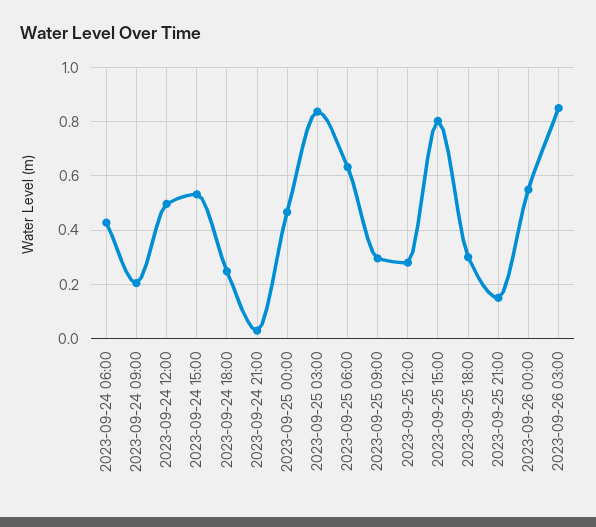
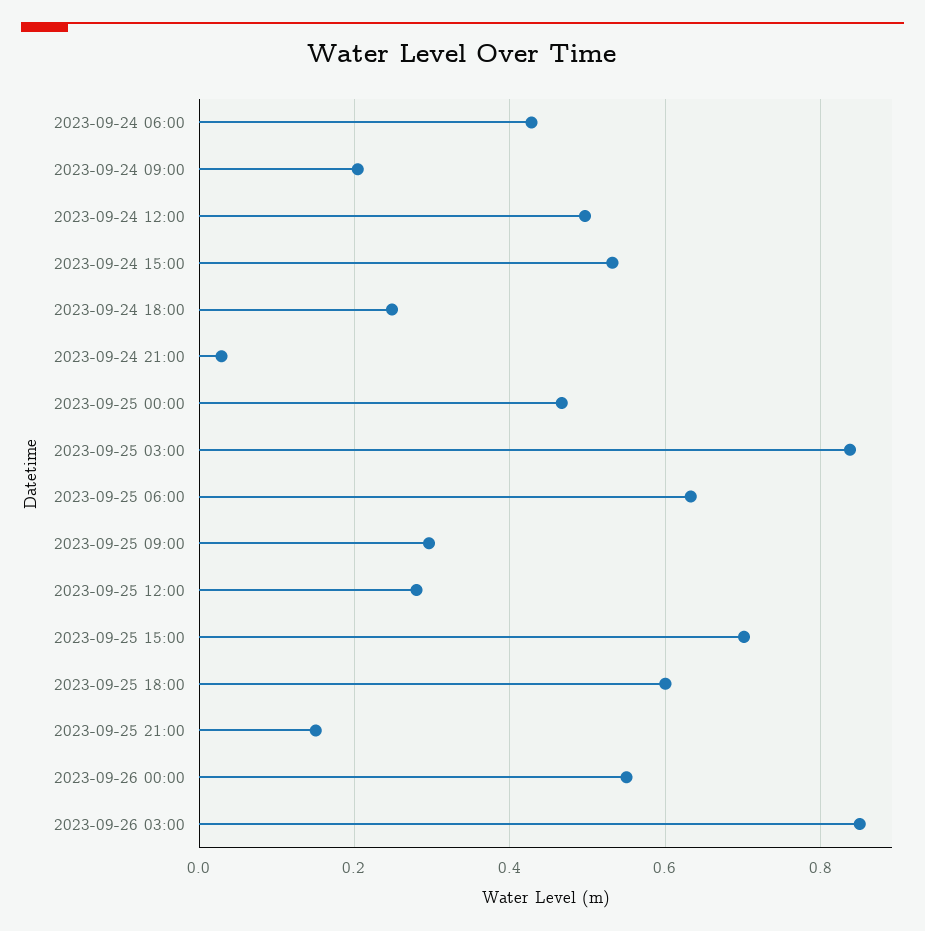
2023-09-25 15:00: 0.8 -> 0.7
2023-09-25 18:00: 0.3 -> 0.6

